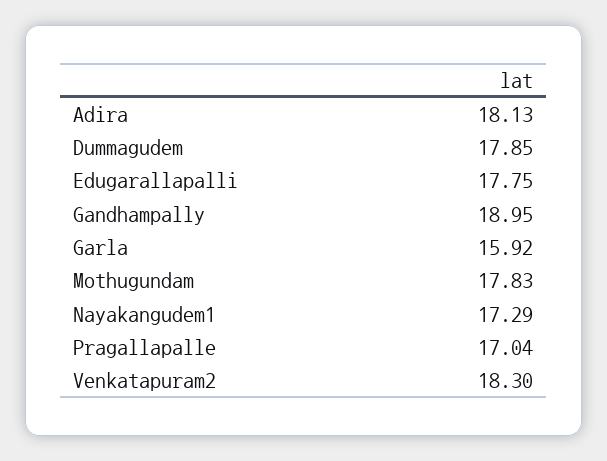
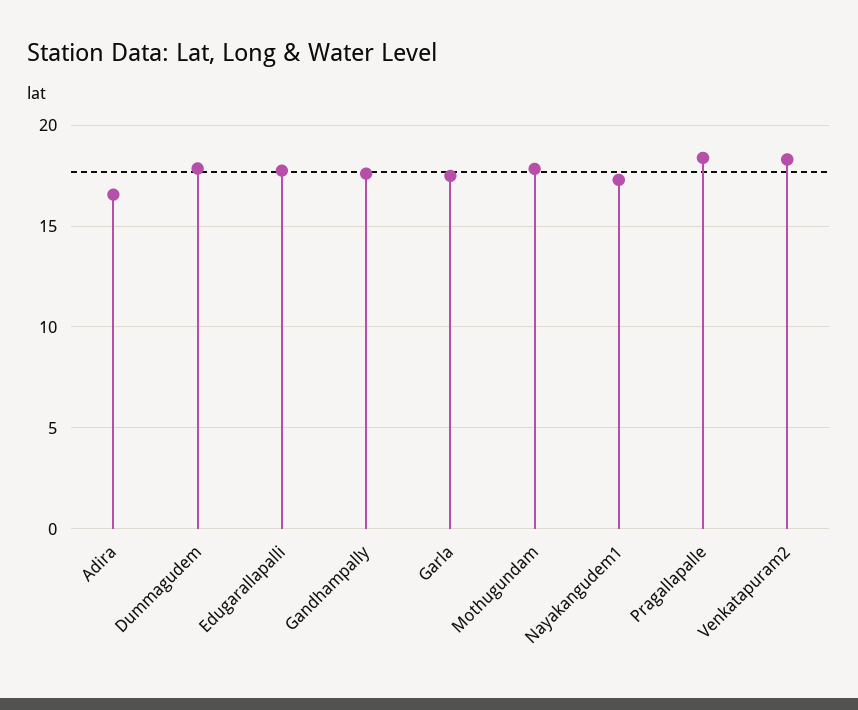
Adira: 18.13 -> 16.5
Gandhampally: 18.95 -> 17.5
Garla: 15.92 -> 17.5
Pragallapalle: 17.04 -> 18.5

